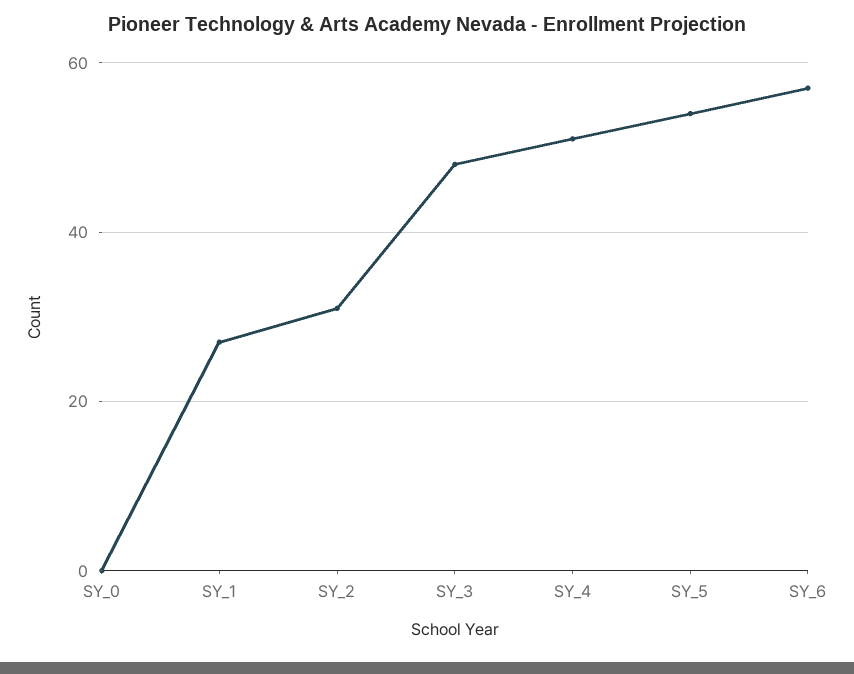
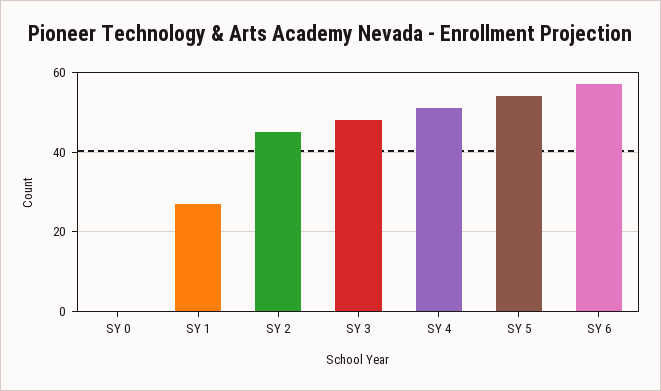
SY_2: 30 -> 45

